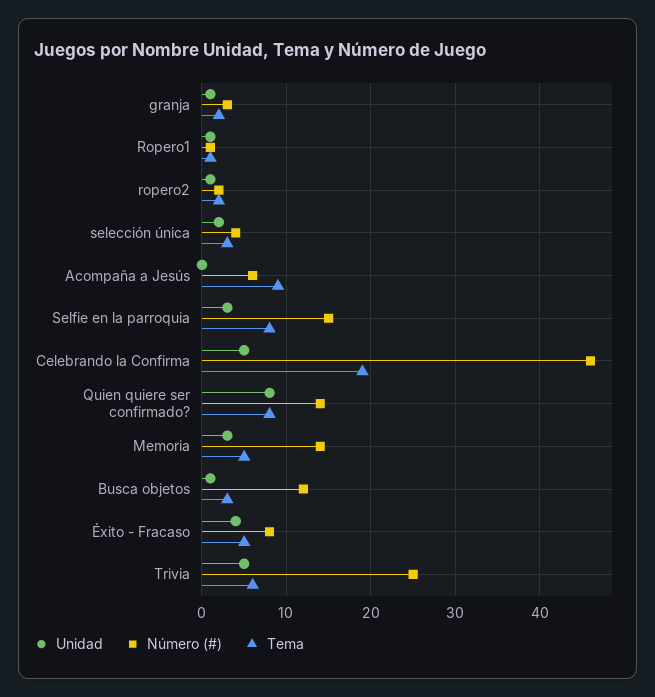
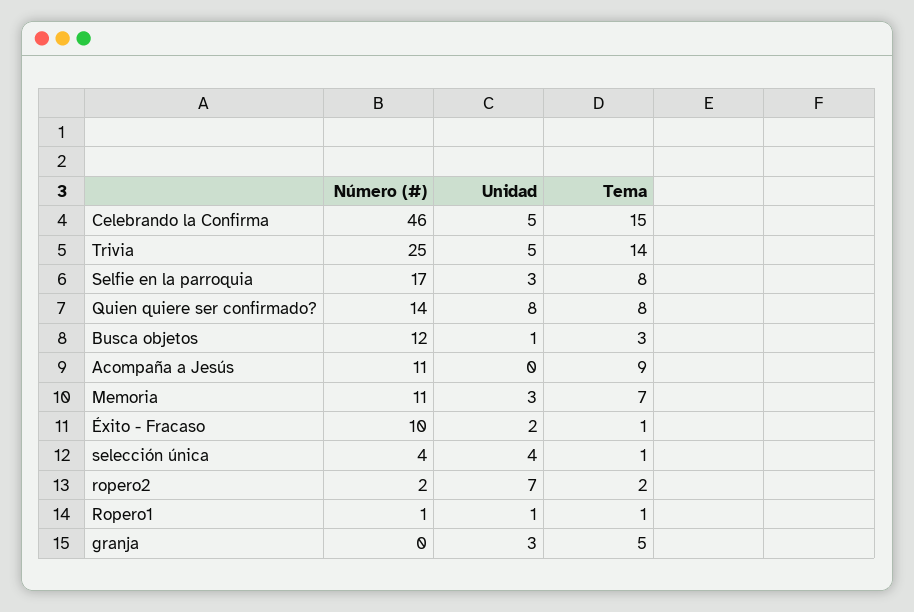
Unidad, granja: 1 -> 3
Número (#), granja: 3 -> 0
Tema, granja: 2 -> 5
Unidad, ropero2: 1 -> 7
Unidad, selección única: 2 -> 4
Tema, selección única: 3 -> 1
Número (#), Acompaña a Jesús: 6 -> 11
Número (#), Selfie en la parroquia: 15 -> 17
Tema, Celebrando la Confirma: 19 -> 15
Número (#), Memoria: 14 -> 11
Tema, Memoria: 5 -> 7
Unidad, Éxito - Fracaso: 4 -> 2
Número (#), Éxito - Fracaso: 8 -> 10
Tema, Éxito - Fracaso: 5 -> 1
Tema, Trivia: 6 -> 14

